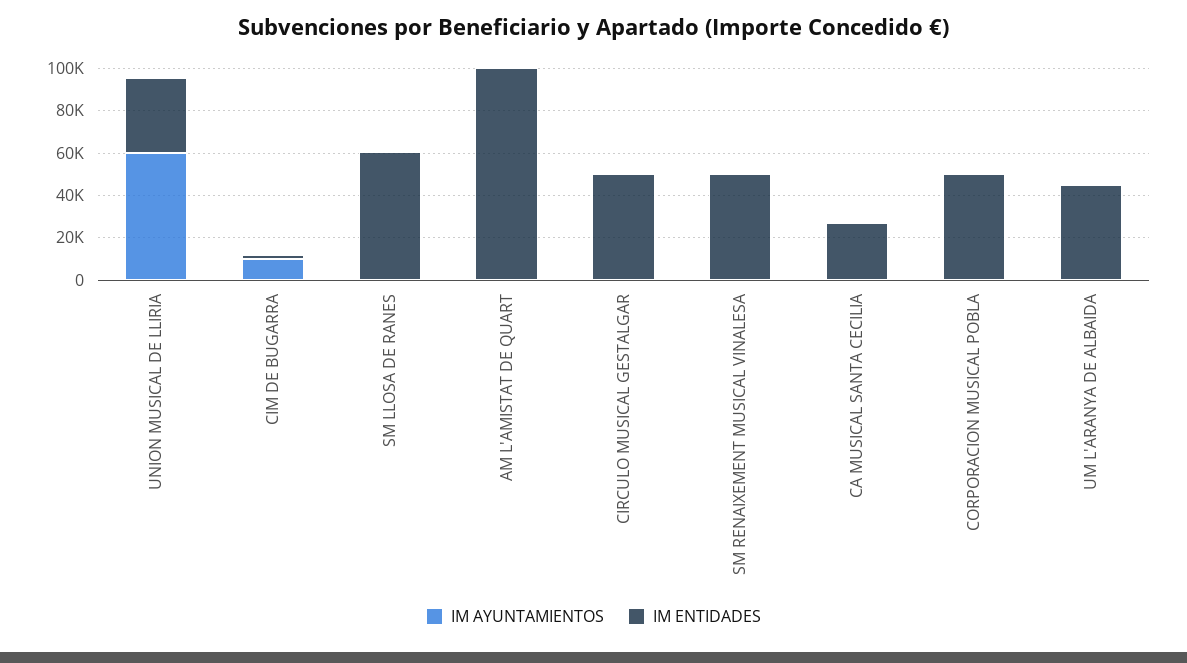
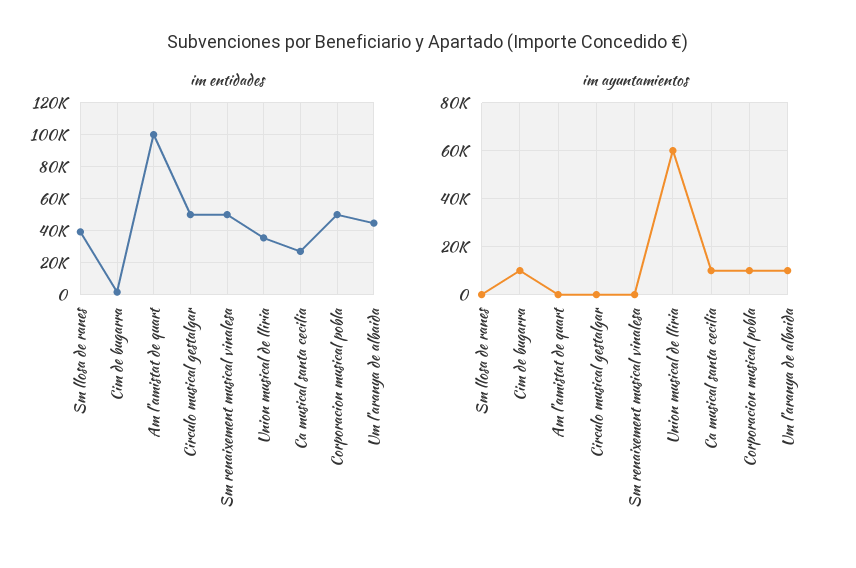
IM ENTIDADES, SM LLOSA DE RANES: 60000 -> 40000
IM AYUNTAMIENTOS, CA MUSICAL SANTA CECILIA: 0 -> 10000
IM AYUNTAMIENTOS, CORPORACION MUSICAL POBLA: 0 -> 10000
IM AYUNTAMIENTOS, UM L'ARANYA DE ALBAIDA: 0 -> 10000

